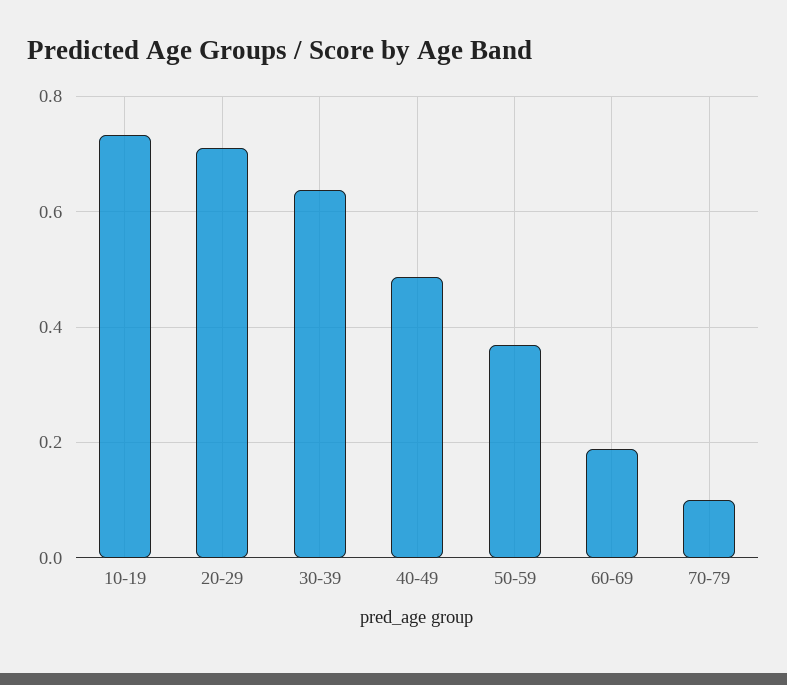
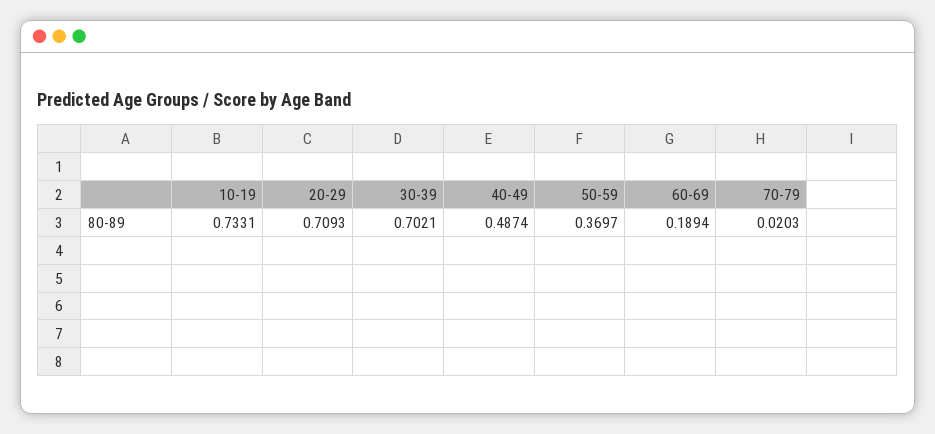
30-39: 0.64 -> 0.7021
70-79: 0.1 -> 0.0203

